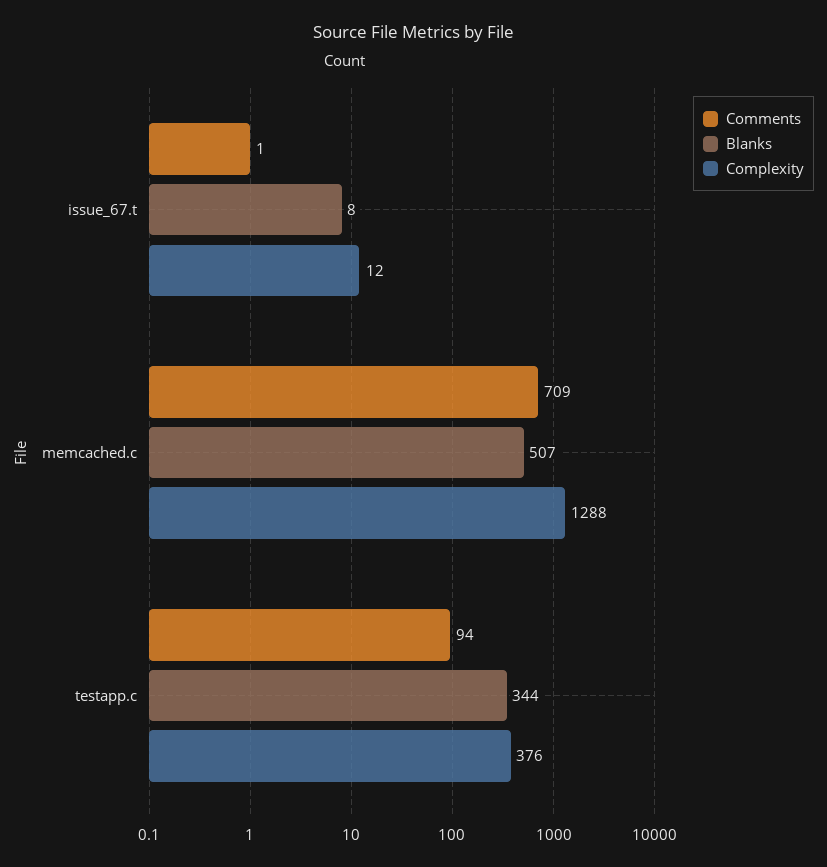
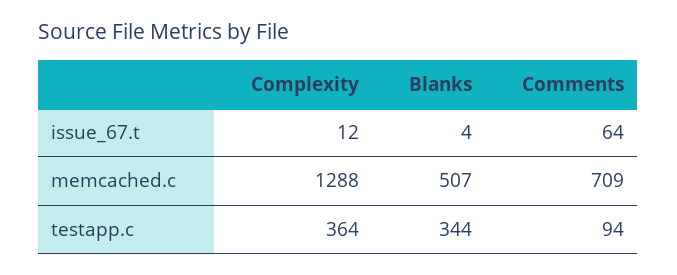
Comments, issue_67.t: 1 -> 64
Blanks, issue_67.t: 8 -> 4
Complexity, testapp.c: 376 -> 364

